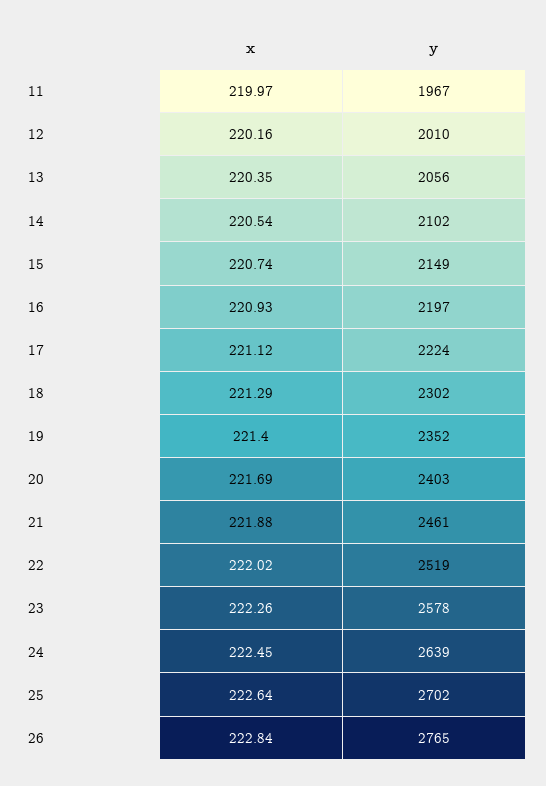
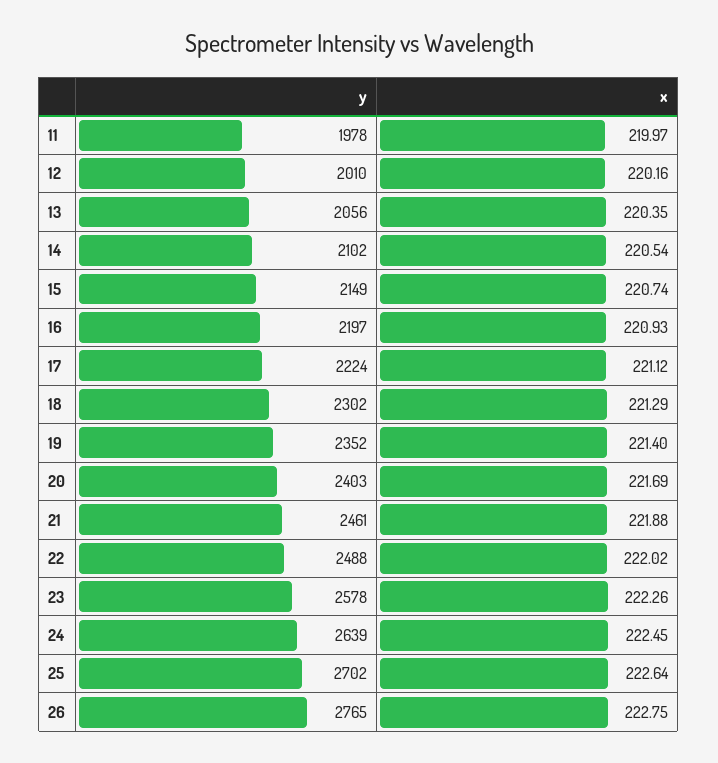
y, 11: 1967 -> 1978
y, 22: 2519 -> 2488
x, 26: 222.84 -> 222.75

